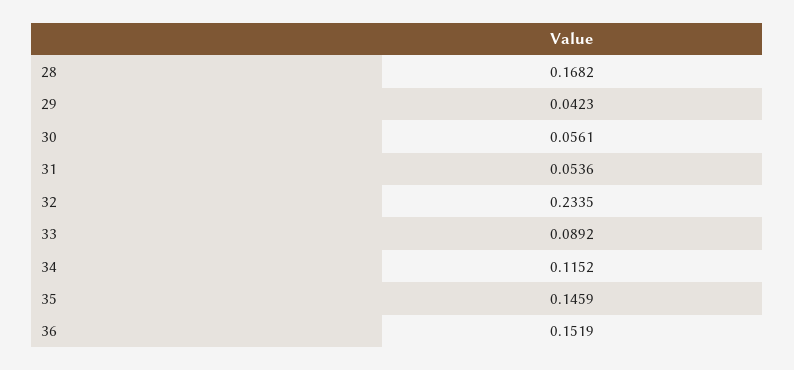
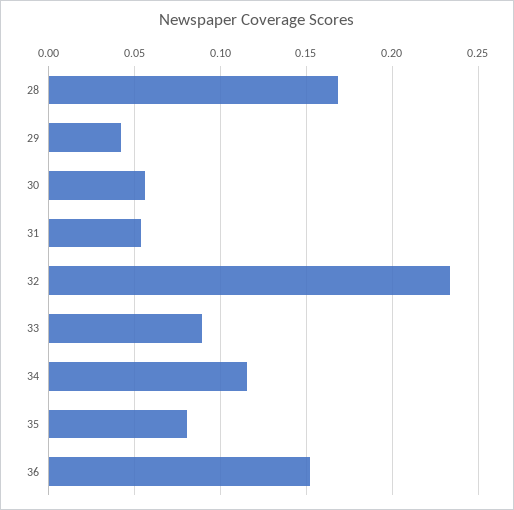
35: 0.1459 -> 0.08

